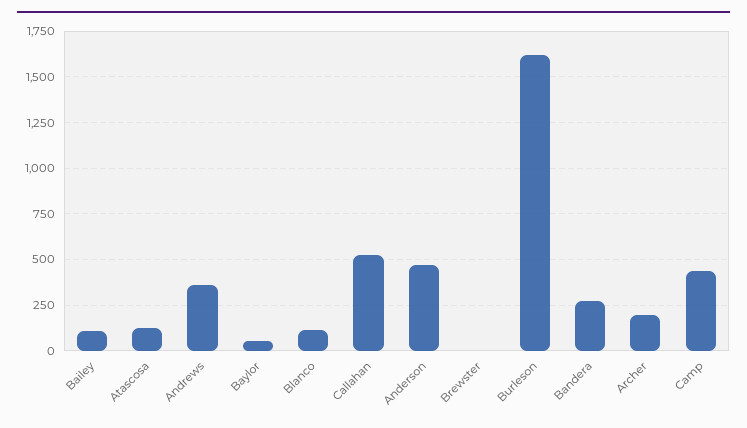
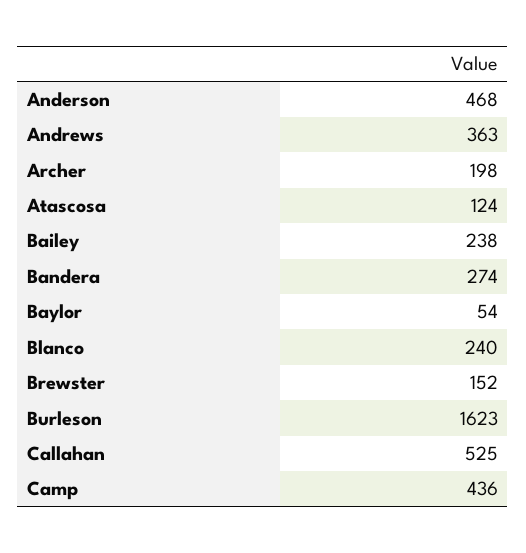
Bailey: 100 -> 238
Blanco: 100 -> 240
Brewster: 0 -> 152

